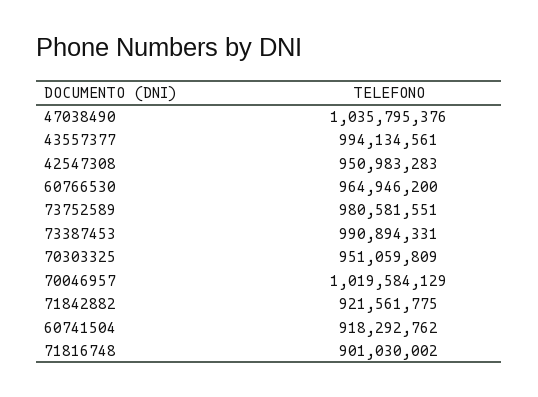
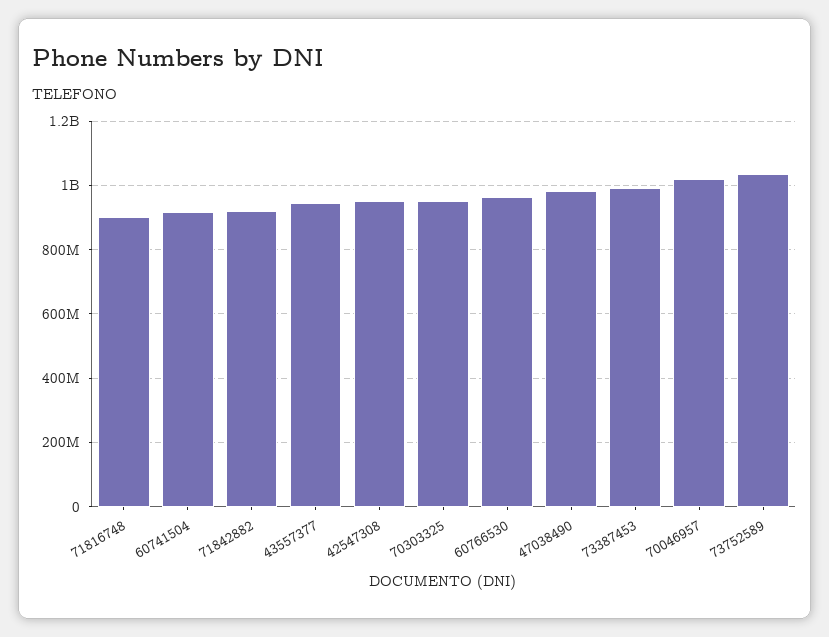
47038490: 1035795376 -> 980000000
43557377: 994134561 -> 940000000
73752589: 980581551 -> 1040000000

